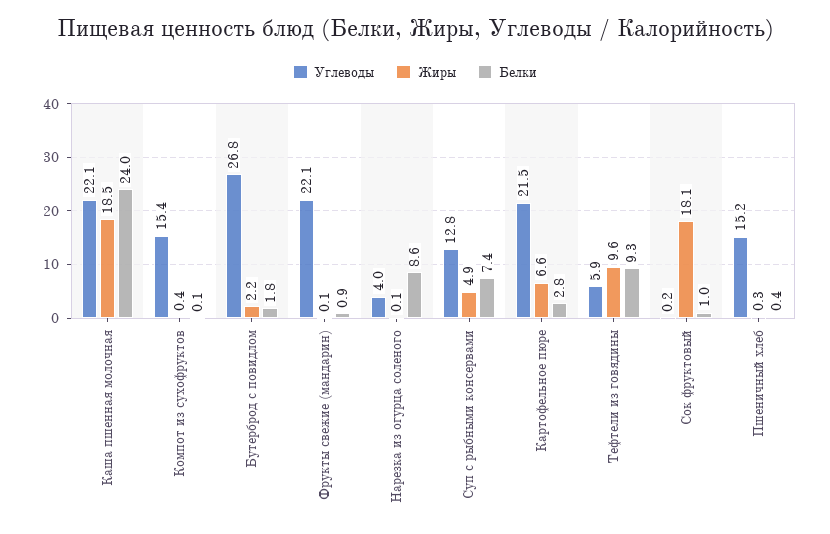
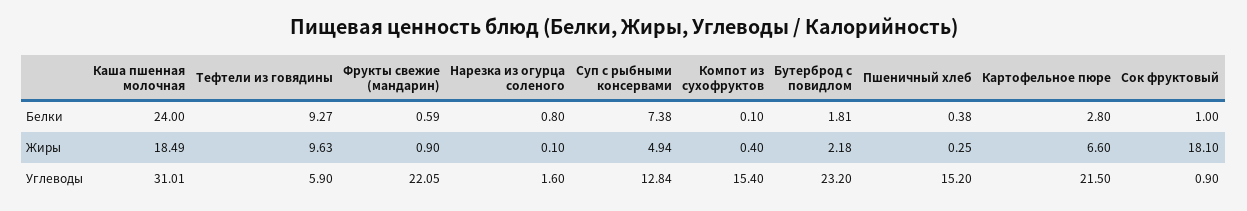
Углеводы, Каша пшенная молочная: 22.1 -> 31.01
Углеводы, Бутерброд с повидлом: 26.8 -> 23.2
Жиры, Фрукты свежие (мандарин): 0.1 -> 0.9
Белки, Фрукты свежие (мандарин): 0.9 -> 0.59
Углеводы, Нарезка из огурца соленого: 4 -> 1.6
Белки, Нарезка из огурца соленого: 8.6 -> 0.8
Углеводы, Сок фруктовый: 0.2 -> 0.9

